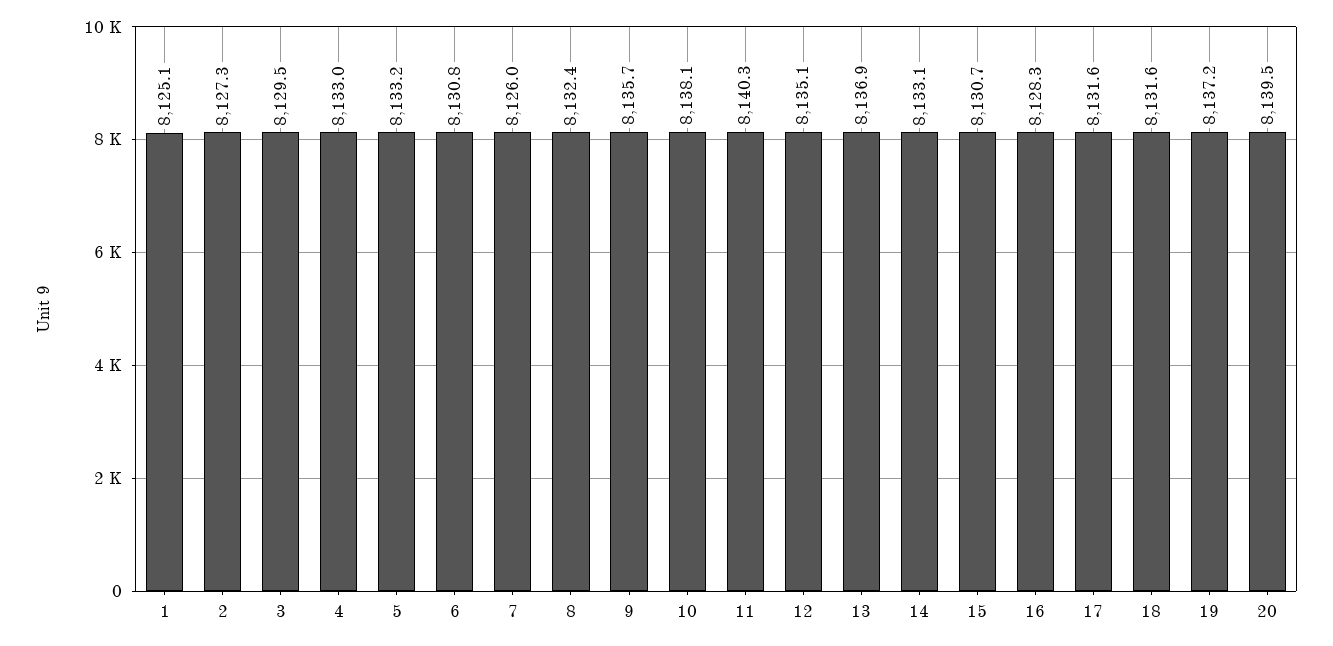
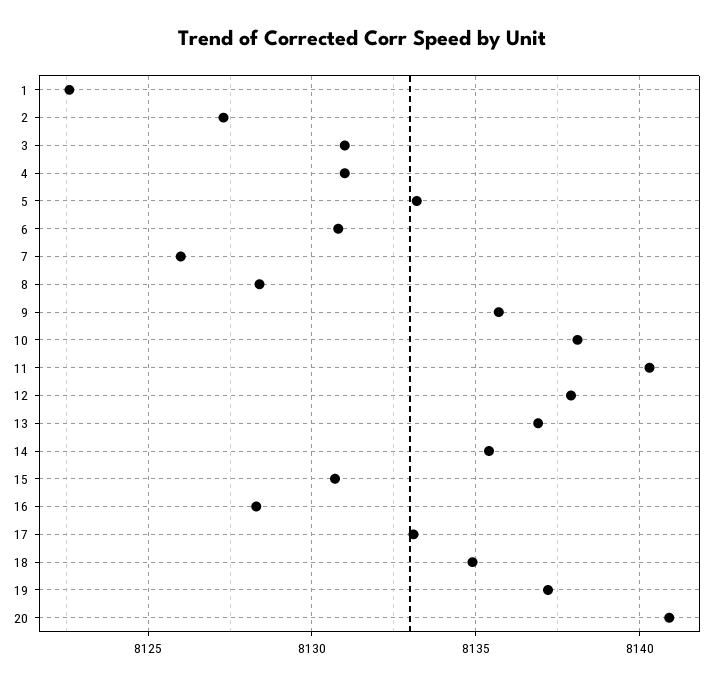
1: 8125.1 -> 8122.5
3: 8129.5 -> 8131
4: 8133 -> 8131
8: 8132.4 -> 8128.5
12: 8135.1 -> 8138
14: 8133.1 -> 8135.5
17: 8131.6 -> 8133
18: 8131.6 -> 8135
20: 8139.5 -> 8141

